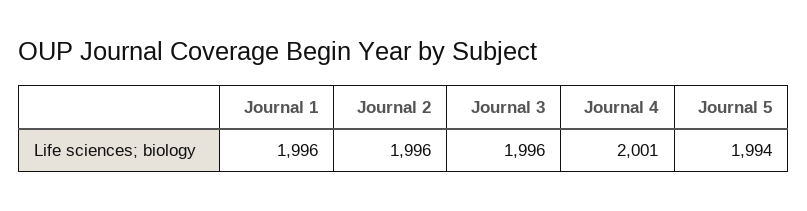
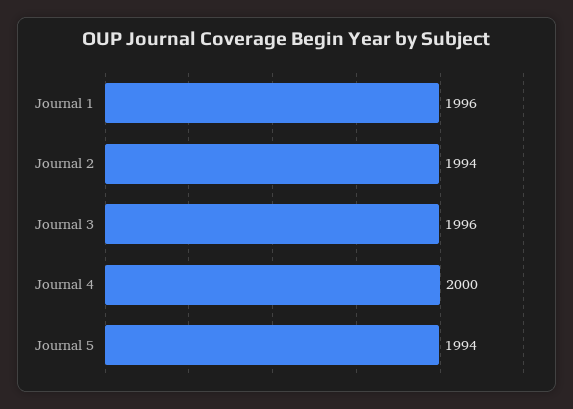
Journal 2: 1996 -> 1994
Journal 4: 2001 -> 2000

